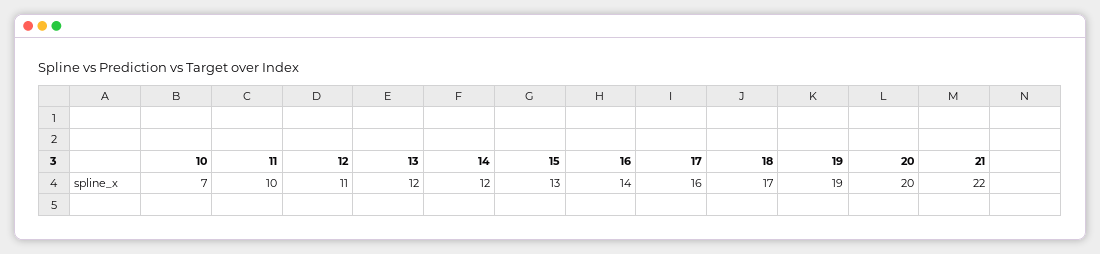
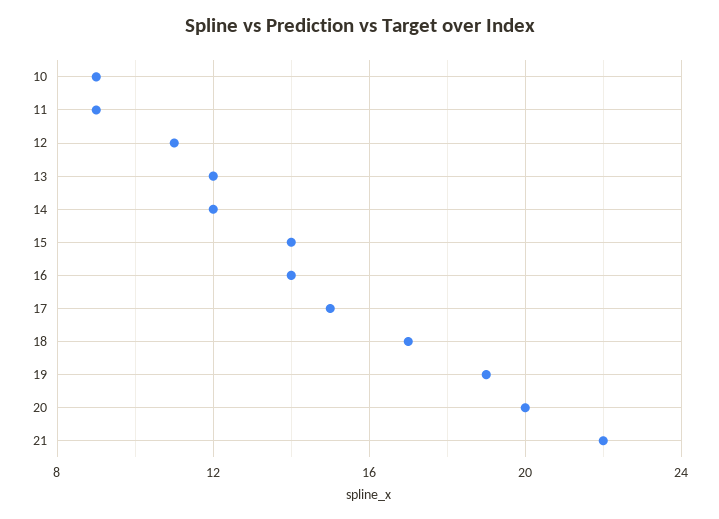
10: 7 -> 9
11: 10 -> 9
15: 13 -> 14
17: 16 -> 15

